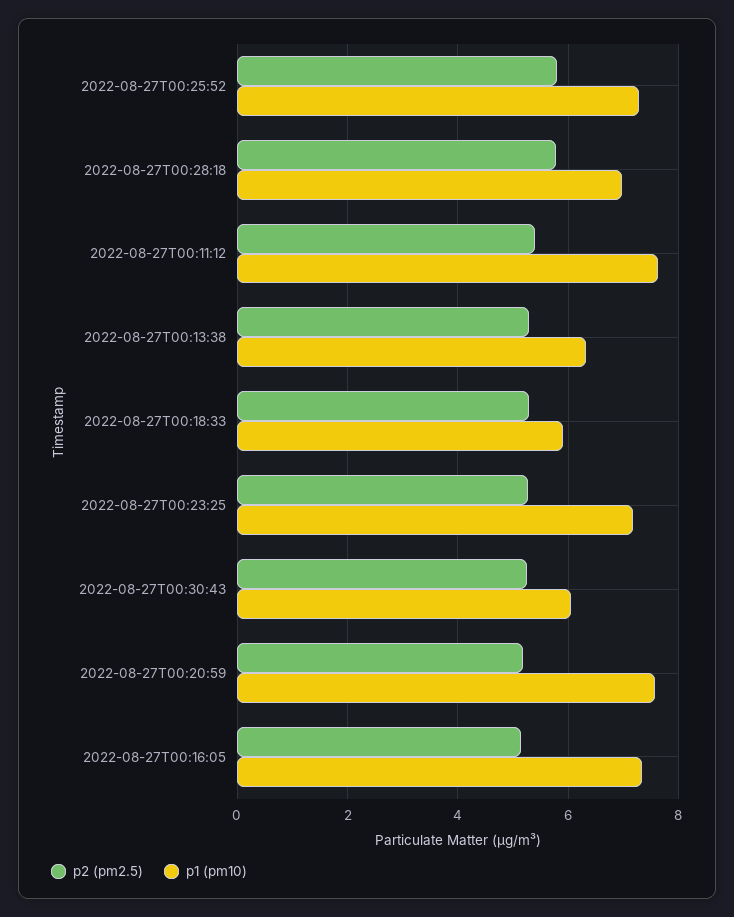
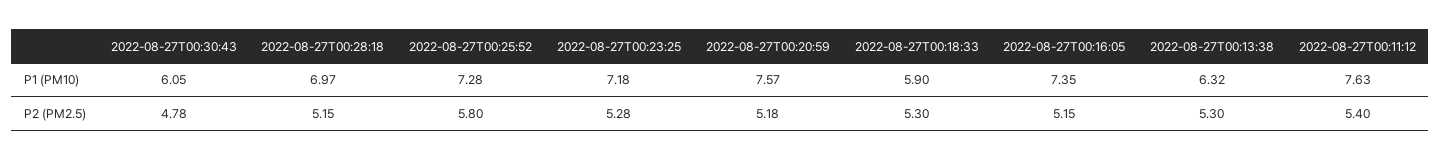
p2 (pm2.5), 2022-08-27T00:28:18: 5.8 -> 5.15
p2 (pm2.5), 2022-08-27T00:30:43: 5.2 -> 4.78

